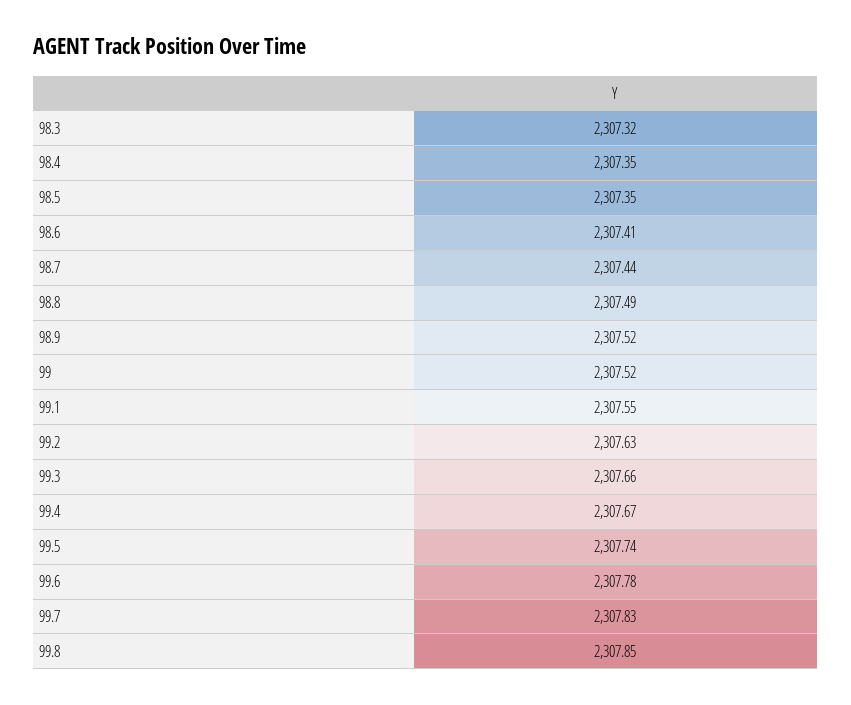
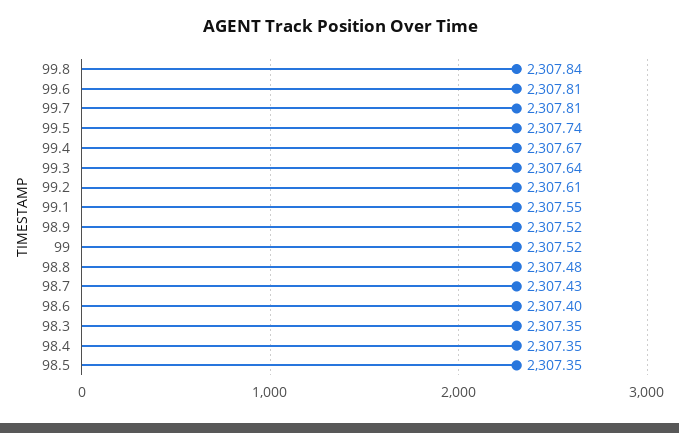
98.3: 2307.32 -> 2307.35
98.6: 2307.41 -> 2307.4
98.7: 2307.44 -> 2307.43
98.8: 2307.49 -> 2307.48
99.2: 2307.63 -> 2307.61
99.3: 2307.66 -> 2307.64
99.6: 2307.78 -> 2307.81
99.7: 2307.83 -> 2307.81
99.8: 2307.85 -> 2307.84

